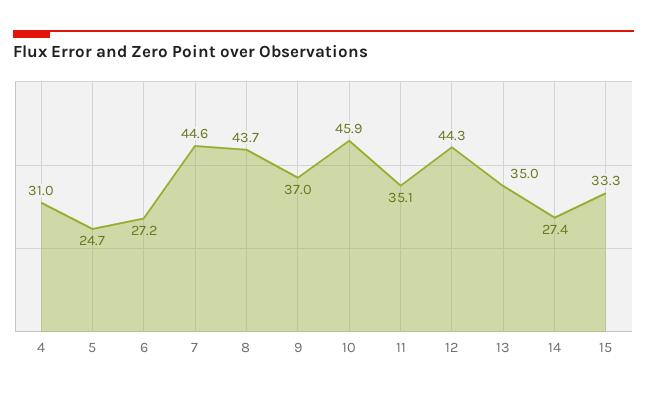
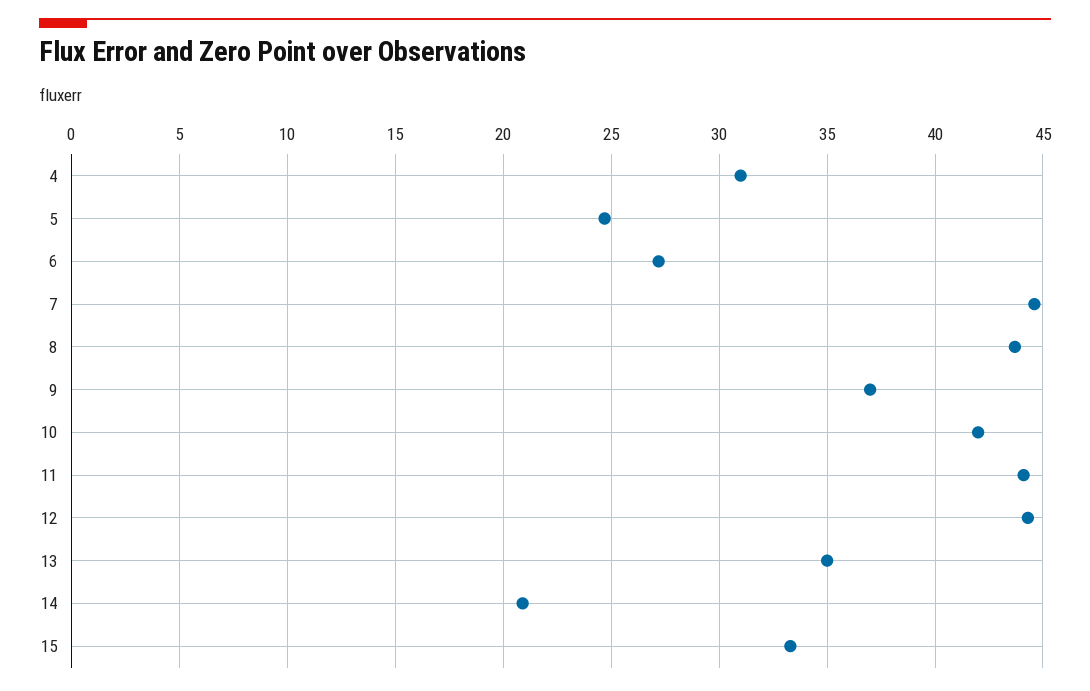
10: 45.9 -> 42
11: 35.1 -> 44
14: 27.4 -> 21

